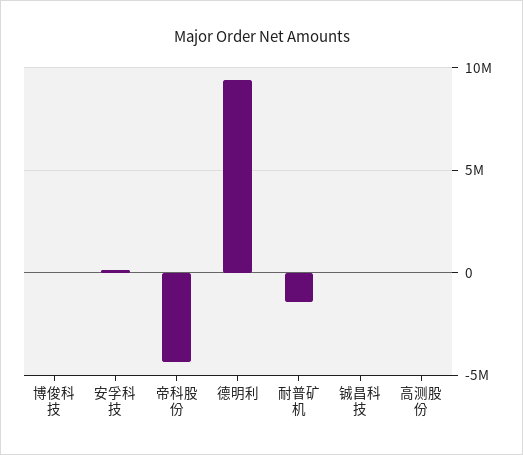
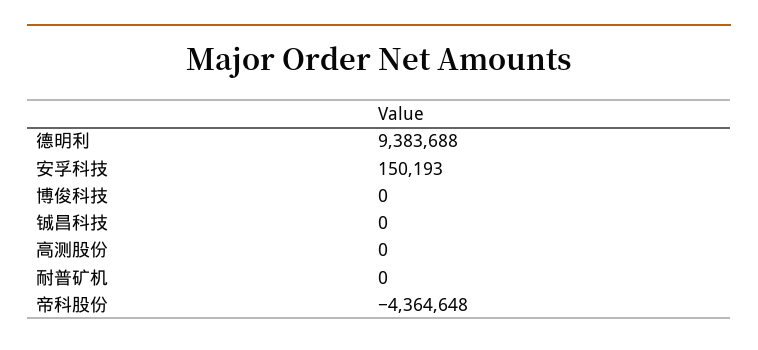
耐普矿机: -1500000 -> 0

